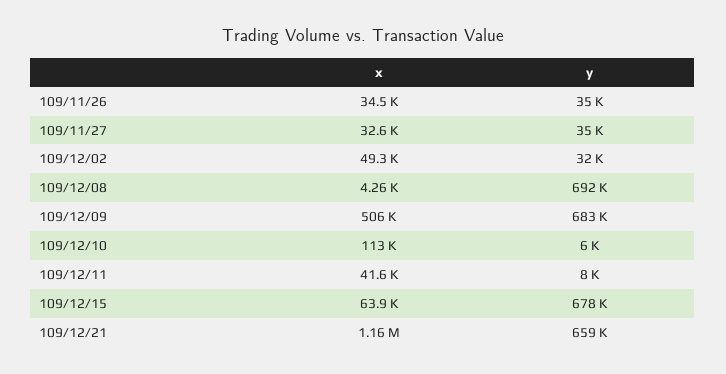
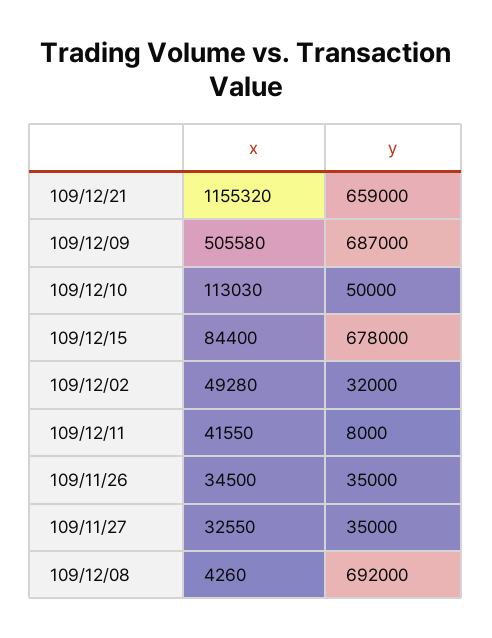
y, 109/12/09: 683000 -> 687000
y, 109/12/10: 6000 -> 50000
x, 109/12/15: 63900 -> 84400

